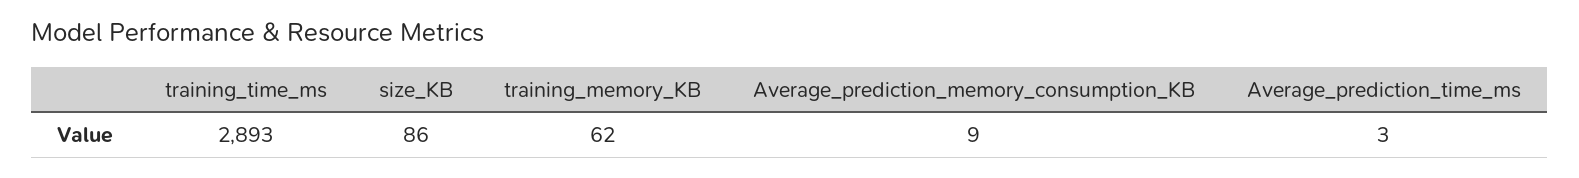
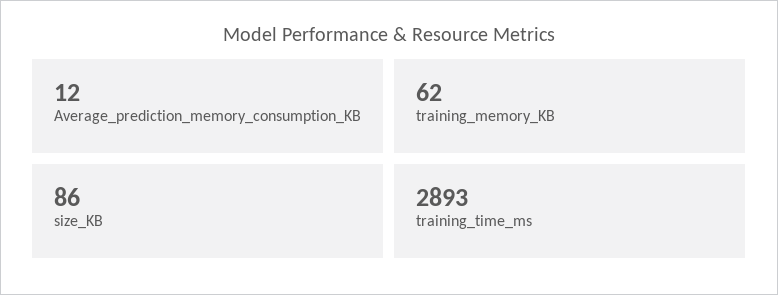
Average_prediction_memory_consumption_KB: 9 -> 12
Average_prediction_time_ms: 3 -> none

